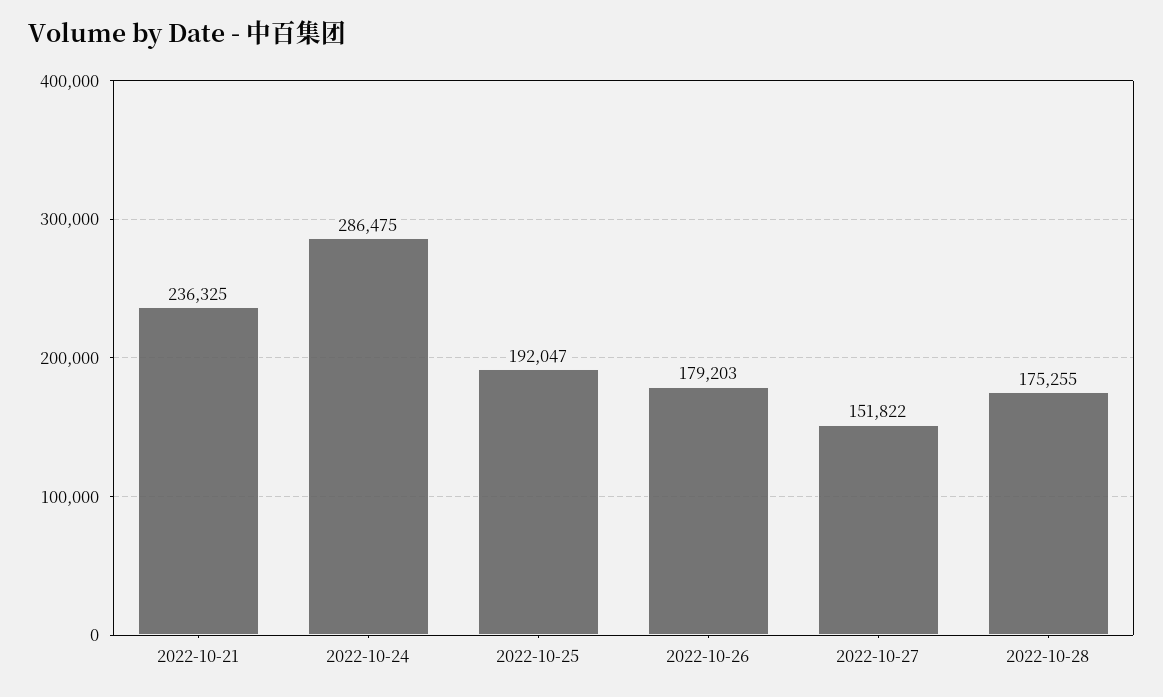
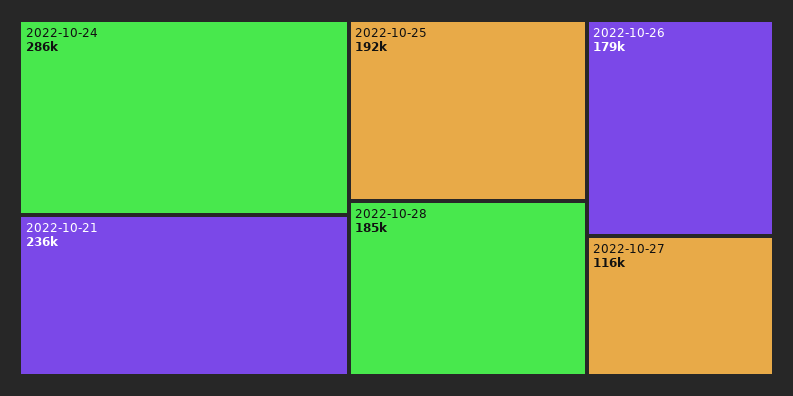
2022-10-27: 151822 -> 116000
2022-10-28: 175255 -> 185000

